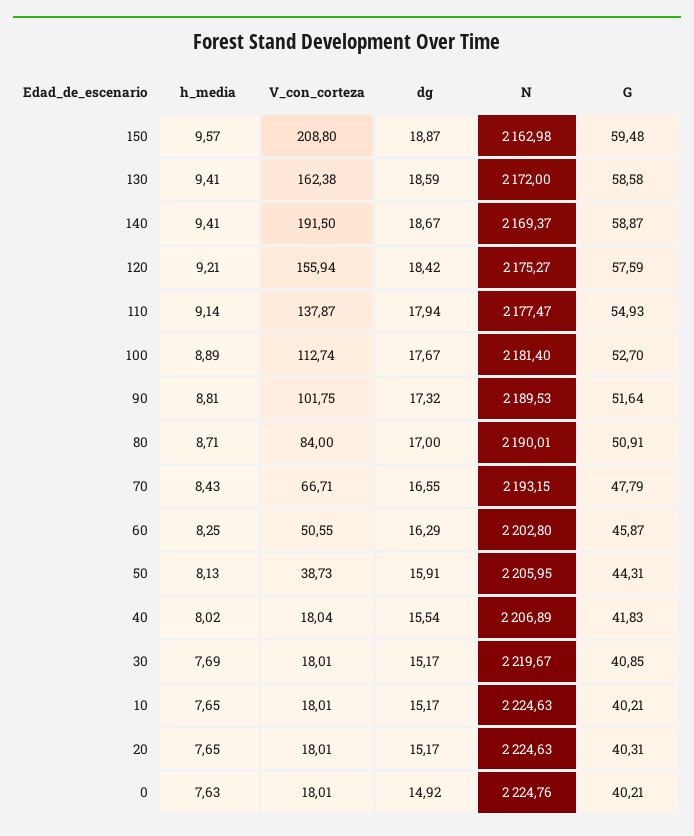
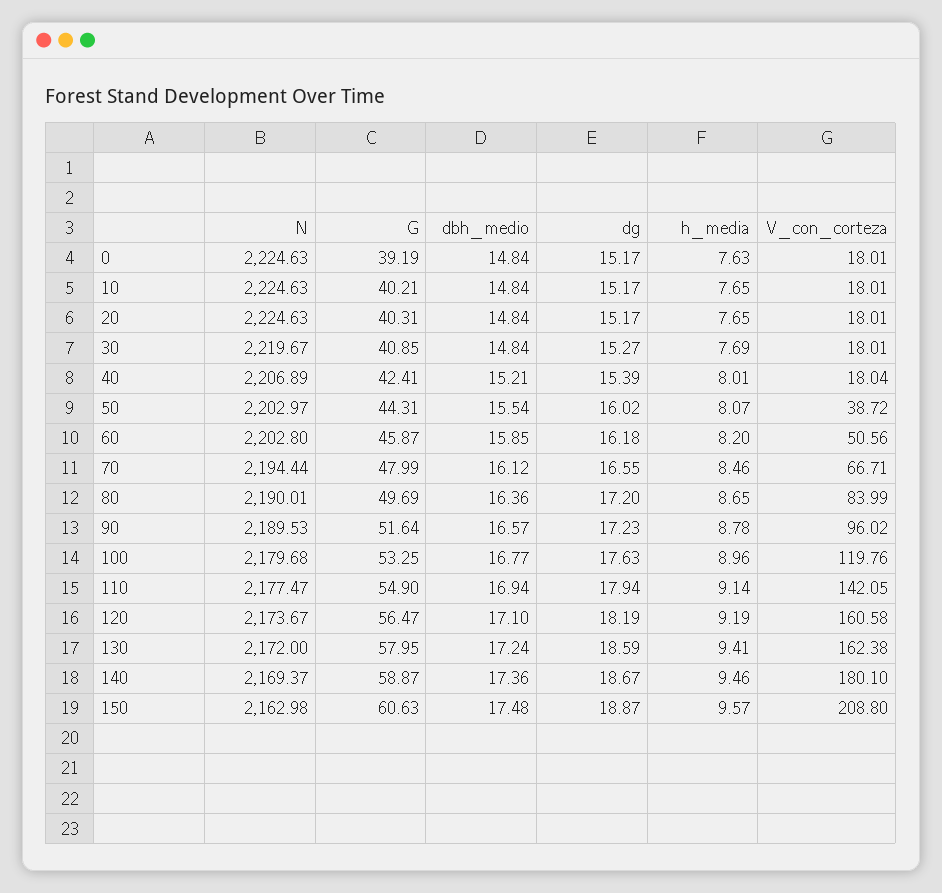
G, 150: 59.48 -> 60.63
G, 130: 58.58 -> 57.95
h_media, 140: 9.41 -> 9.46
V_con_corteza, 140: 191.5 -> 180.1
h_media, 120: 9.21 -> 9.19
V_con_corteza, 120: 155.94 -> 160.58
dg, 120: 18.42 -> 18.19
N, 120: 2175.27 -> 2173.67
G, 120: 57.59 -> 56.47
V_con_corteza, 110: 137.87 -> 142.05
G, 110: 54.93 -> 54.9
h_media, 100: 8.89 -> 8.96
V_con_corteza, 100: 112.74 -> 119.76
dg, 100: 17.67 -> 17.63
N, 100: 2181.4 -> 2179.68
G, 100: 52.7 -> 53.25
h_media, 90: 8.81 -> 8.78
V_con_corteza, 90: 101.75 -> 96.02
dg, 90: 17.32 -> 17.23
h_media, 80: 8.71 -> 8.65
V_con_corteza, 80: 84 -> 83.99
dg, 80: 17 -> 17.2
G, 80: 50.91 -> 49.69
h_media, 70: 8.43 -> 8.46
N, 70: 2193.15 -> 2194.44
G, 70: 47.79 -> 47.99
h_media, 60: 8.25 -> 8.2
V_con_corteza, 60: 50.55 -> 50.56
dg, 60: 16.29 -> 16.18
h_media, 50: 8.13 -> 8.07
V_con_corteza, 50: 38.73 -> 38.72
dg, 50: 15.91 -> 16.02
N, 50: 2205.95 -> 2202.97
h_media, 40: 8.02 -> 8.01
dg, 40: 15.54 -> 15.39
G, 40: 41.83 -> 42.41
dg, 30: 15.17 -> 15.27
dg, 0: 14.92 -> 15.17
N, 0: 2224.76 -> 2224.63
G, 0: 40.21 -> 39.19
dbh_medio, 0: none -> 14.84
dbh_medio, 10: none -> 14.84
dbh_medio, 20: none -> 14.84
dbh_medio, 30: none -> 14.84
dbh_medio, 40: none -> 15.21
dbh_medio, 50: none -> 15.54
dbh_medio, 60: none -> 15.85
dbh_medio, 70: none -> 16.12
dbh_medio, 80: none -> 16.36
dbh_medio, 90: none -> 16.57
dbh_medio, 100: none -> 16.77
dbh_medio, 110: none -> 16.94
dbh_medio, 120: none -> 17.1
dbh_medio, 130: none -> 17.24
dbh_medio, 140: none -> 17.36
dbh_medio, 150: none -> 17.48

